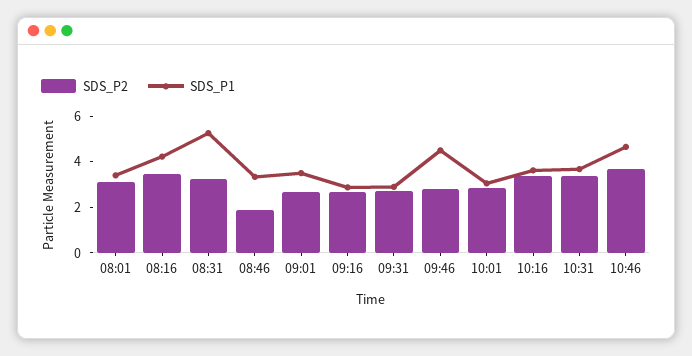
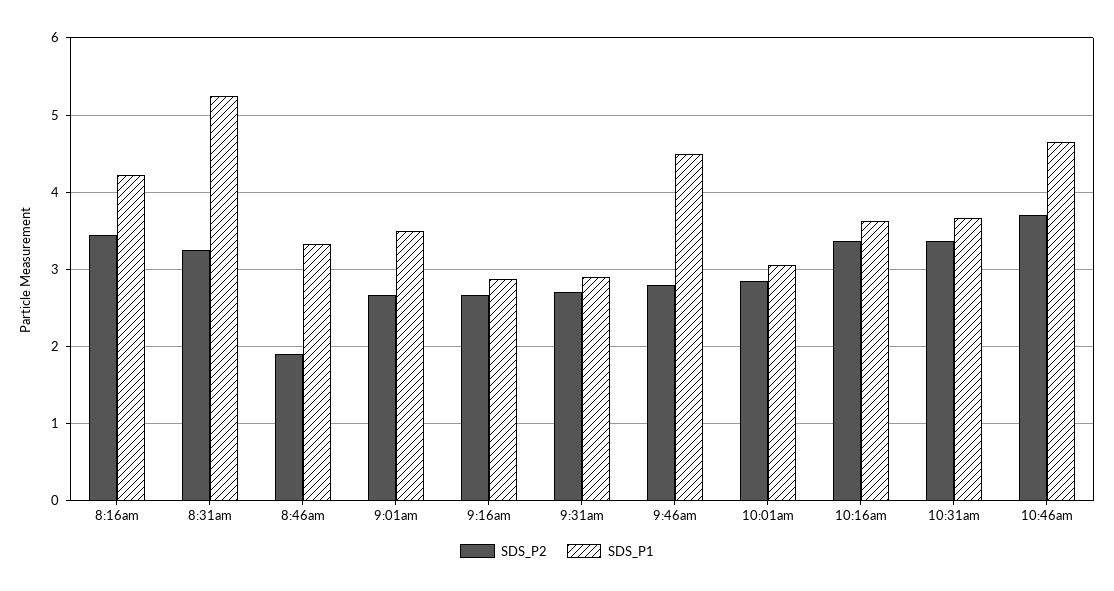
SDS_P2, 08:01: 3 -> none
SDS_P1, 08:01: 3.5 -> none

